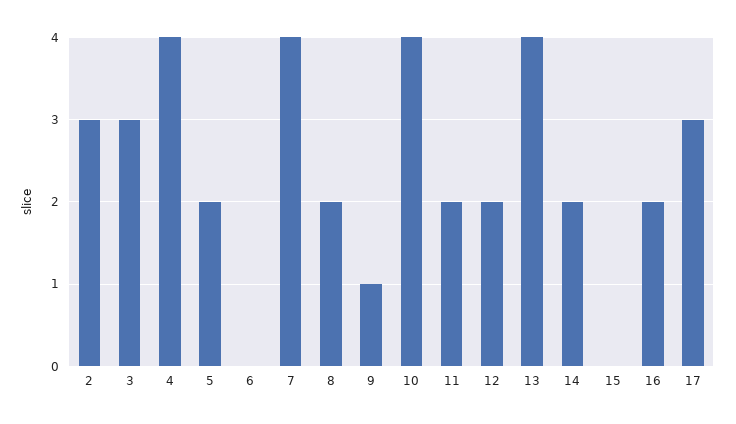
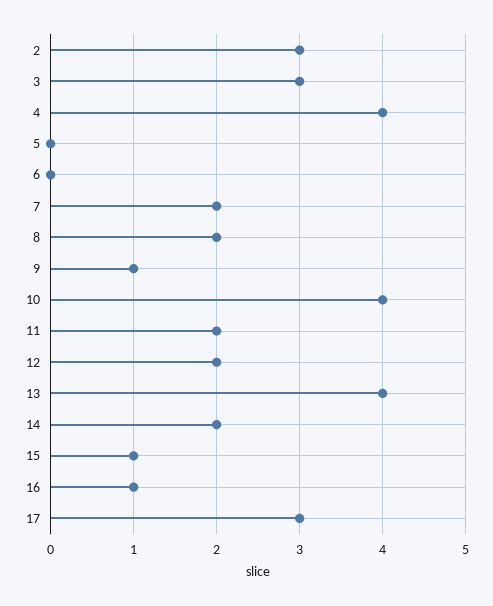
5: 2 -> 0
7: 4 -> 2
15: 0 -> 1
16: 2 -> 1

